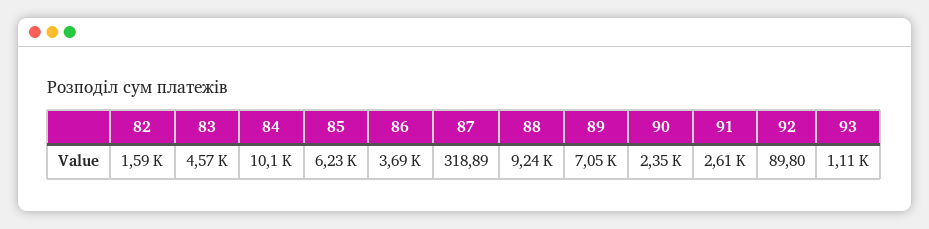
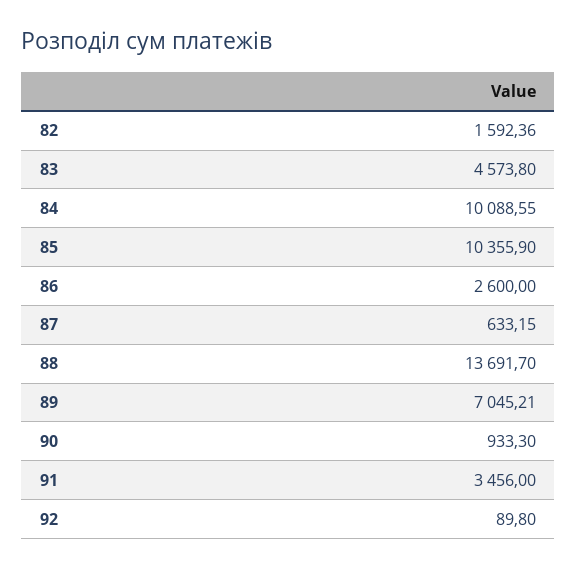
85: 6230 -> 10355.9
86: 3690 -> 2600
87: 318.89 -> 633.15
88: 9240 -> 13691.7
90: 2350 -> 933.3
91: 2610 -> 3456
93: 1110 -> none

